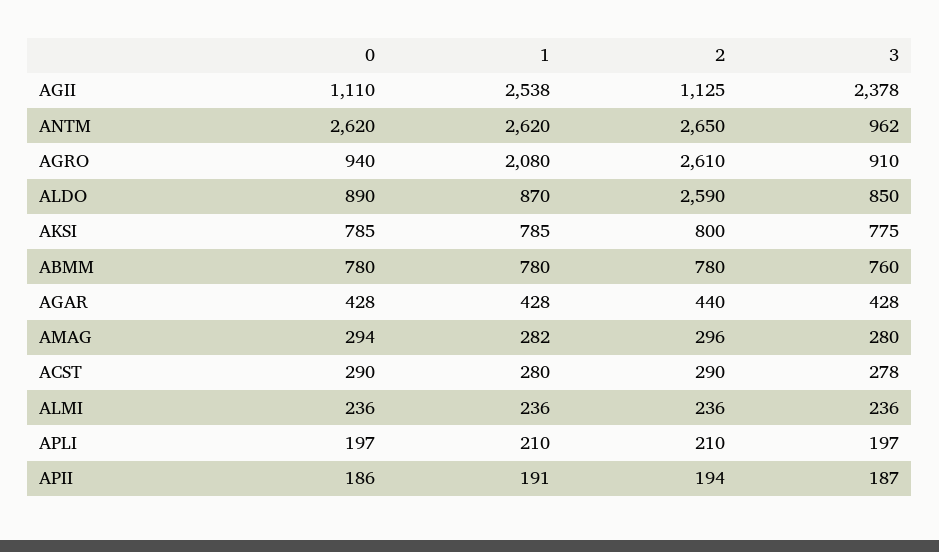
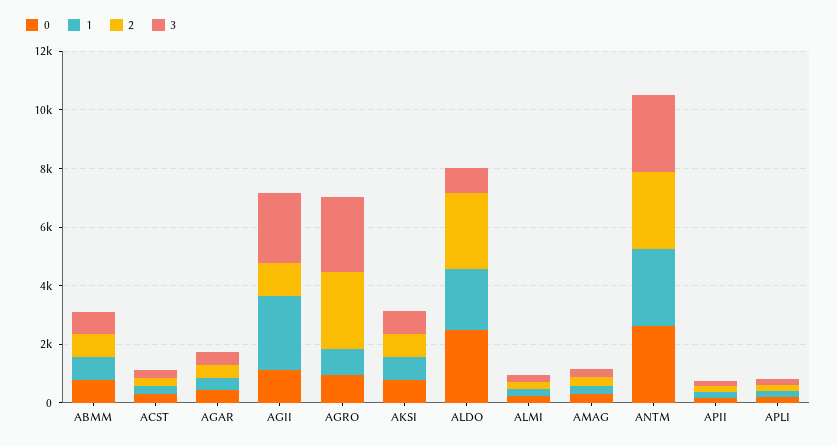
3, ANTM: 962 -> 2500
1, AGRO: 2080 -> 1000
3, AGRO: 910 -> 2500
0, ALDO: 890 -> 2500
1, ALDO: 870 -> 2000

